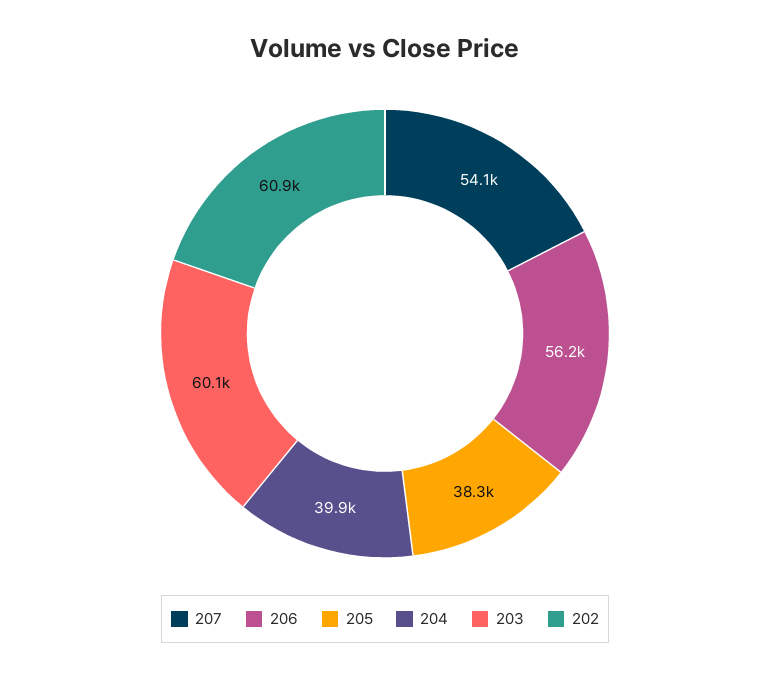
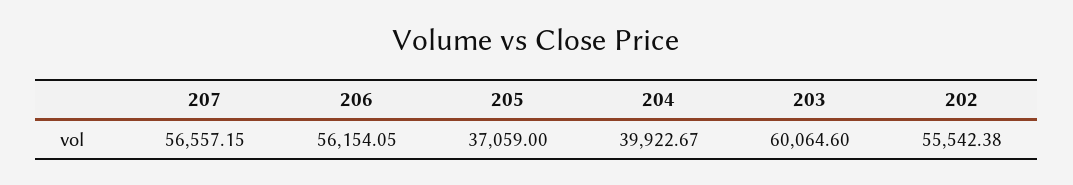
207: 54100 -> 56557.15
205: 38300 -> 37059
202: 60900 -> 55542.38

